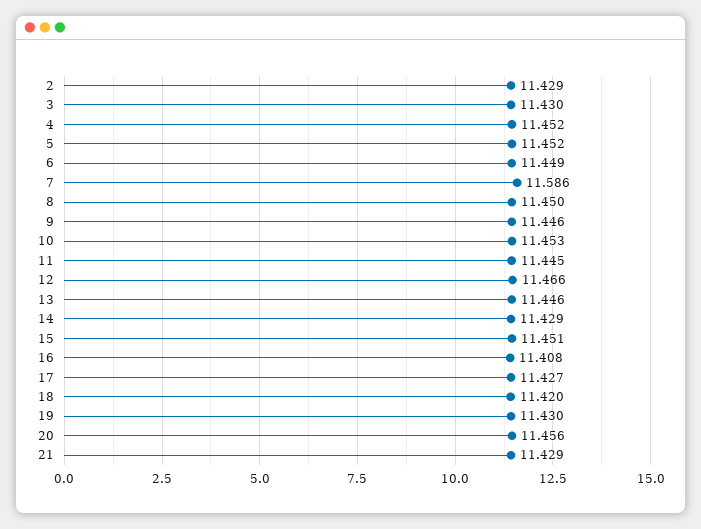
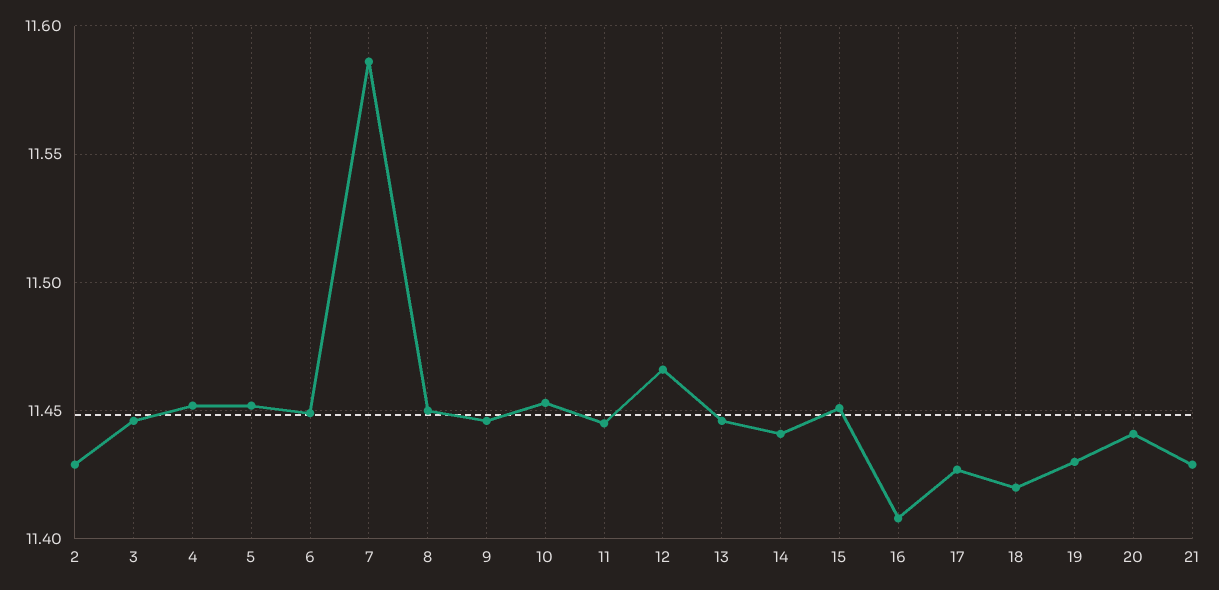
3: 11.43 -> 11.445
14: 11.429 -> 11.44
20: 11.456 -> 11.44

